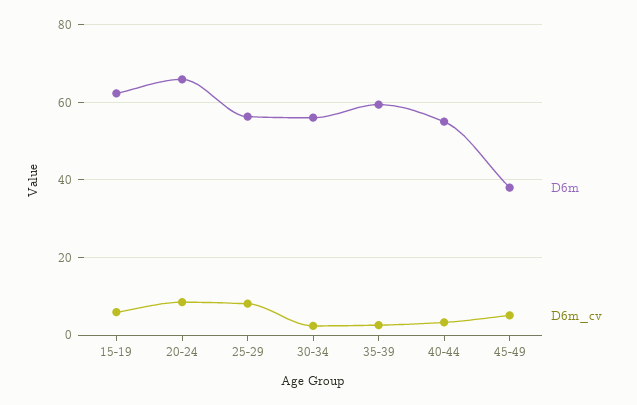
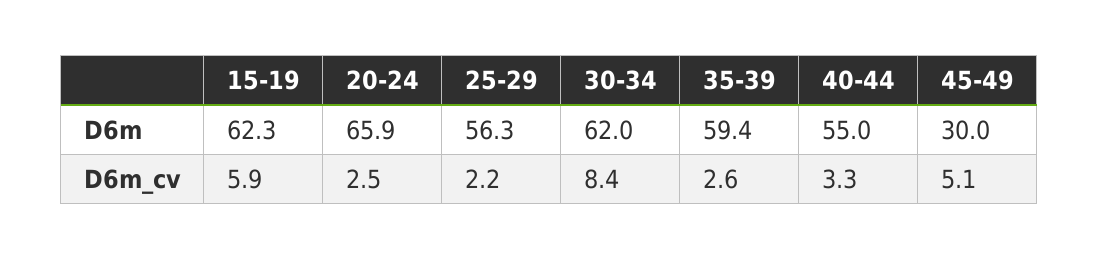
D6m_cv, 20-24: 8 -> 2.5
D6m_cv, 25-29: 8 -> 2.2
D6m, 30-34: 56 -> 62
D6m_cv, 30-34: 2 -> 8.4
D6m, 45-49: 38 -> 30

